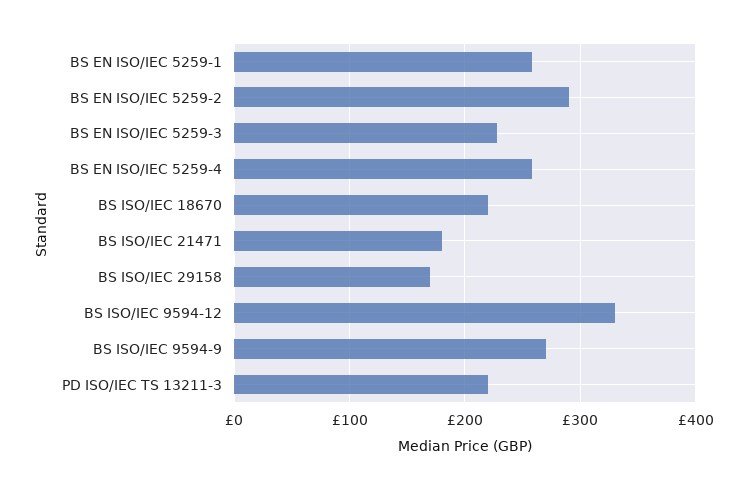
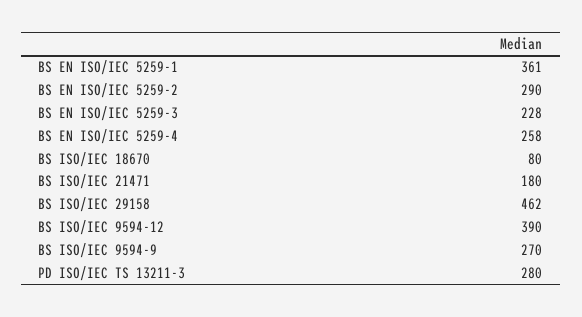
BS EN ISO/IEC 5259-1: 260 -> 361
BS ISO/IEC 18670: 220 -> 80
BS ISO/IEC 29158: 170 -> 462
BS ISO/IEC 9594-12: 330 -> 390
PD ISO/IEC TS 13211-3: 220 -> 280

